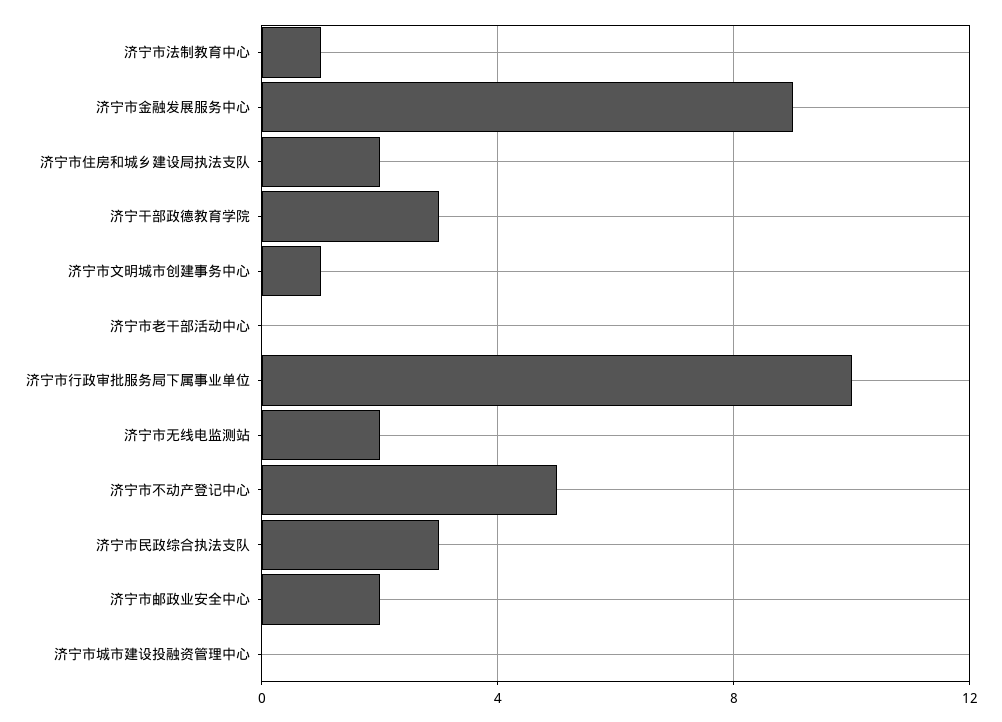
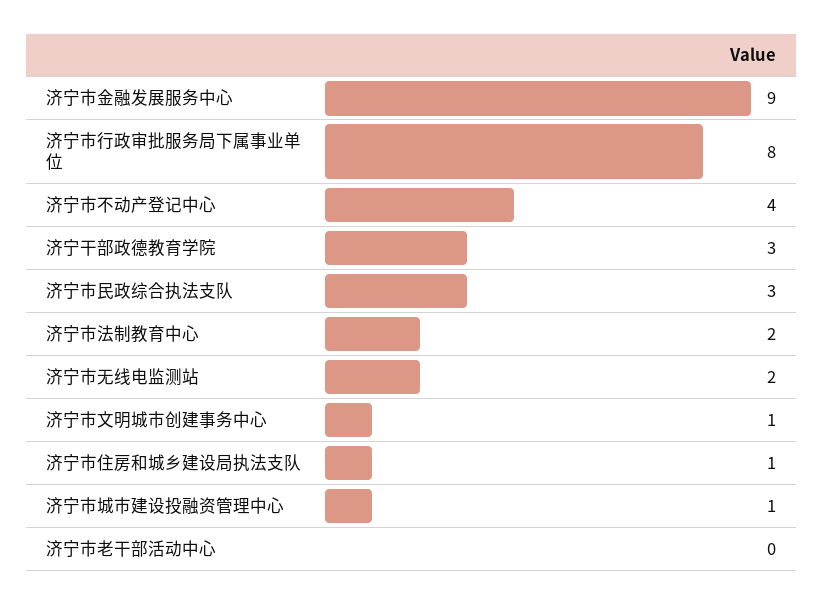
济宁市法制教育中心: 1 -> 2
济宁市住房和城乡建设局执法支队: 2 -> 1
济宁市行政审批服务局下属事业单位: 10 -> 8
济宁市不动产登记中心: 5 -> 4
济宁市邮政业安全中心: 2 -> none
济宁市城市建设投融资管理中心: 0 -> 1

